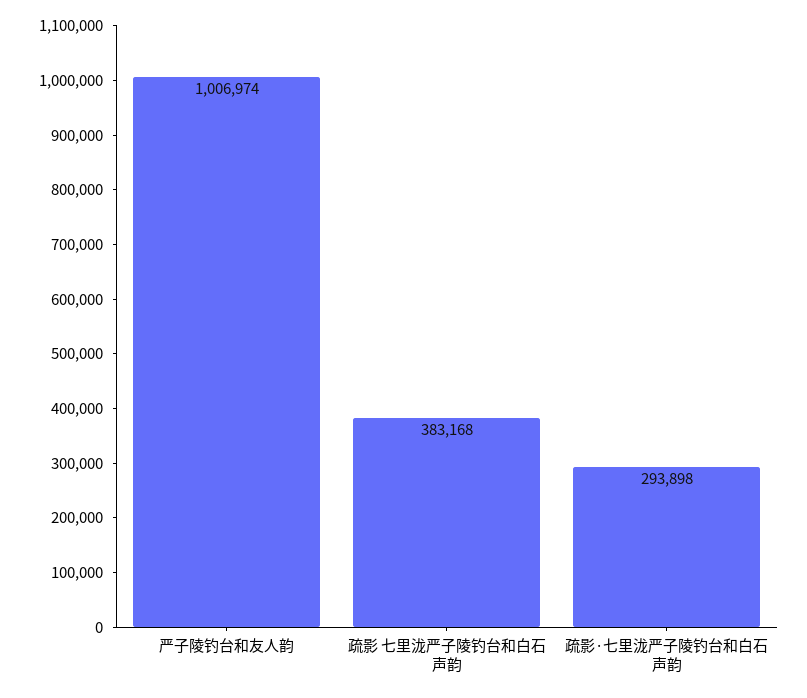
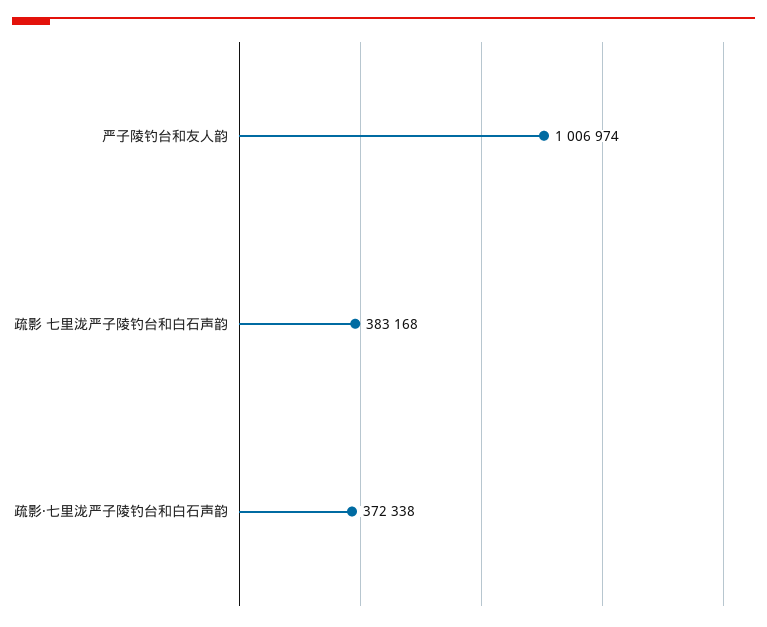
疏影·七里泷严子陵钓台和白石声韵: 293898 -> 372338

